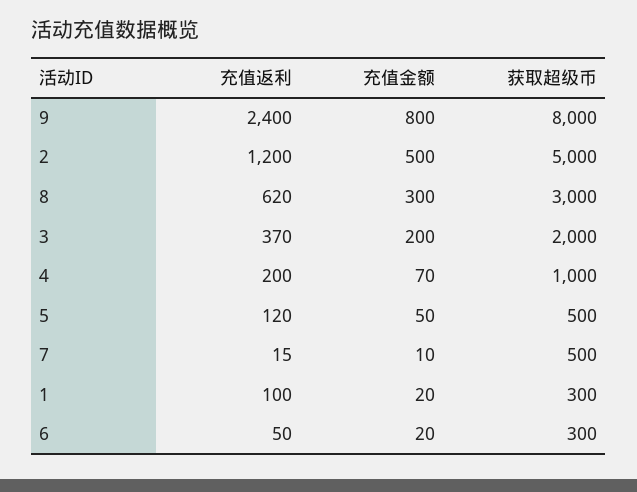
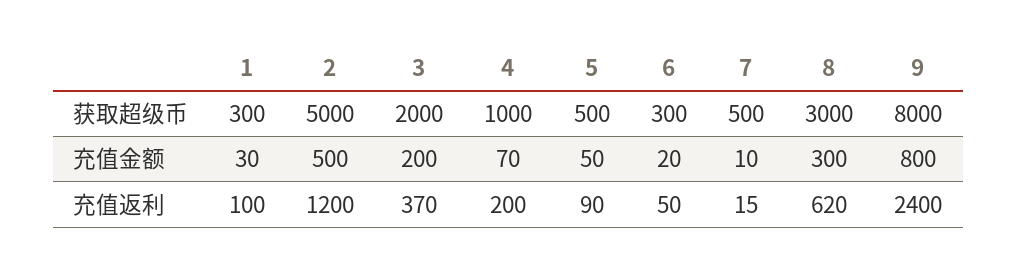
充值返利, 5: 120 -> 90
充值金额, 1: 20 -> 30

